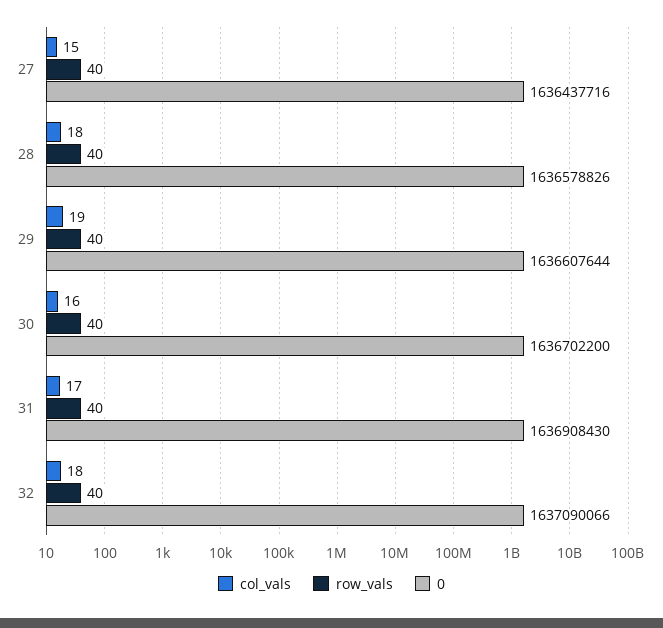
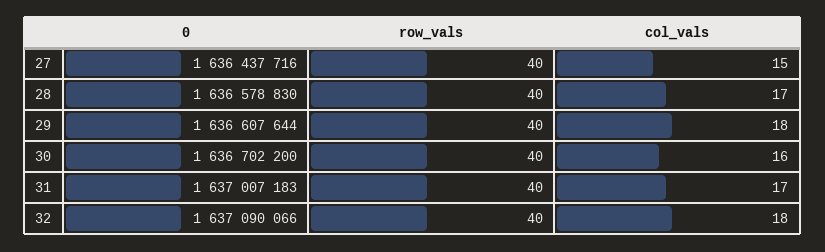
col_vals, 28: 18 -> 17
0, 28: 1636578826 -> 1636578830
col_vals, 29: 19 -> 18
0, 31: 1636908430 -> 1637007183

